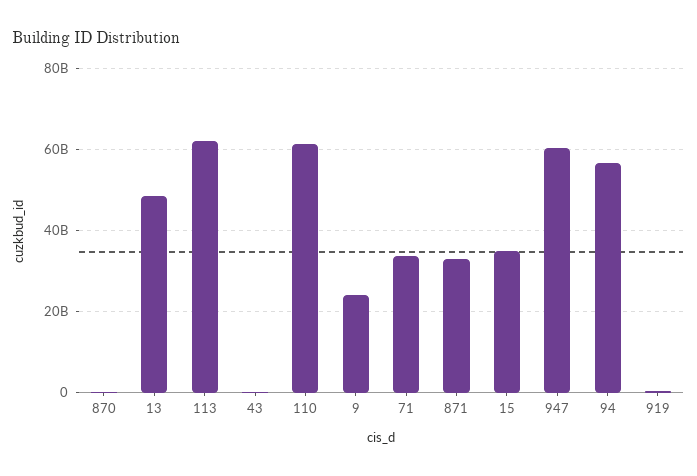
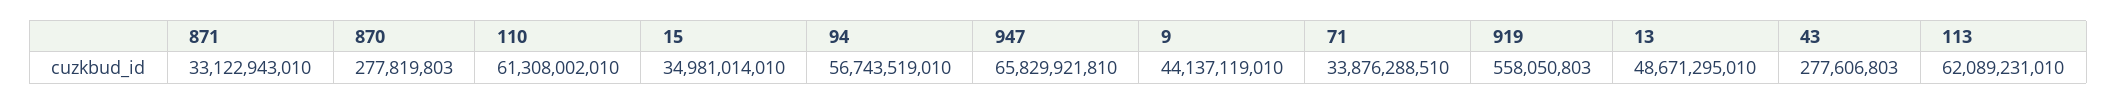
9: 24000000000 -> 44137119010
947: 60000000000 -> 65829921810

